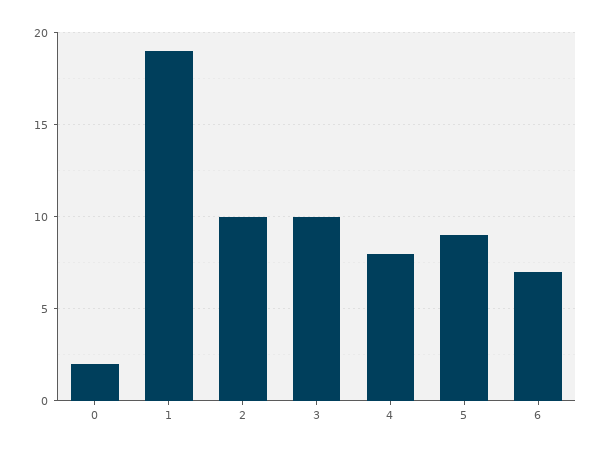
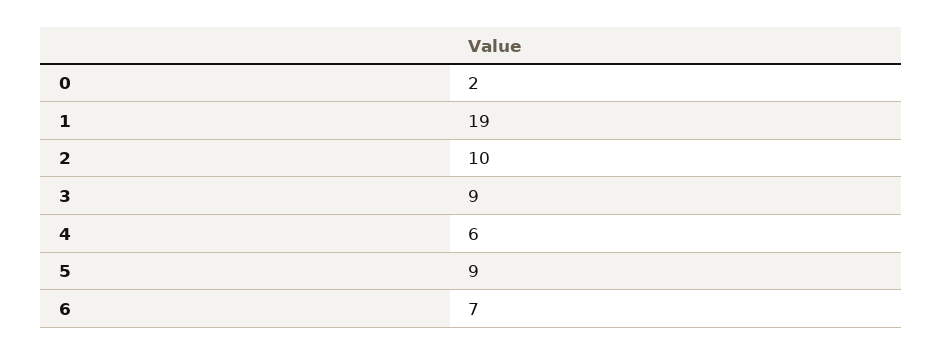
3: 10 -> 9
4: 8 -> 6

